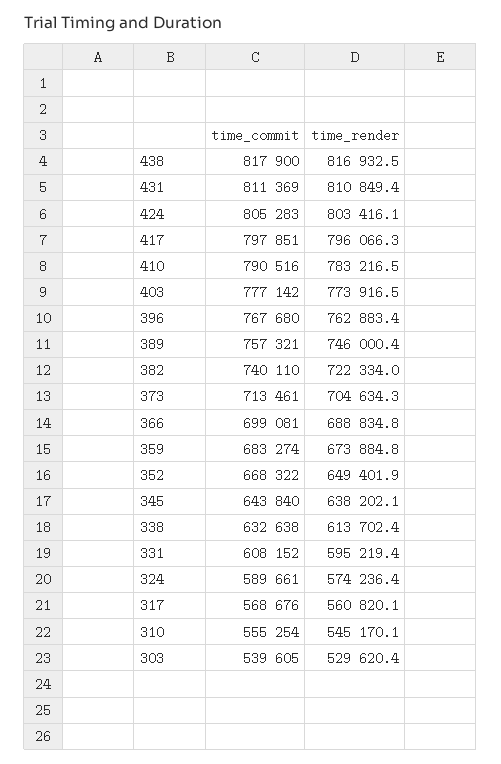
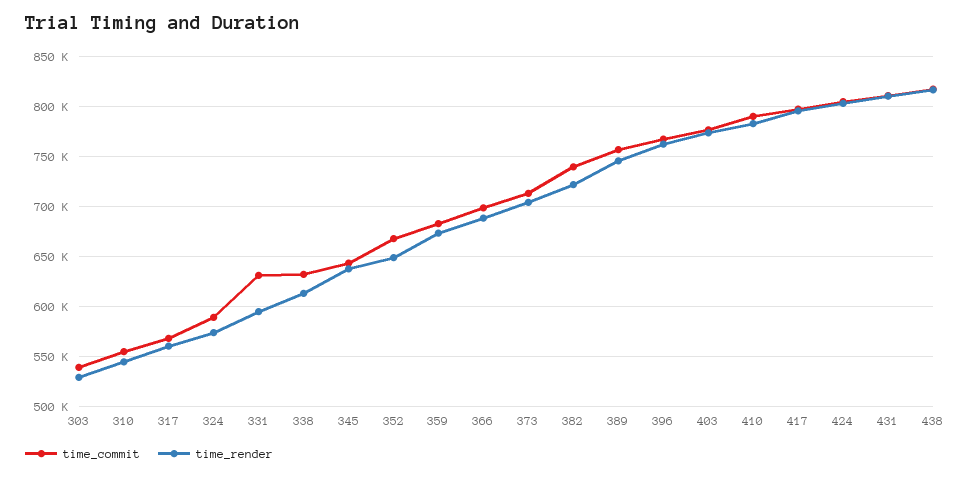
time_commit, 331: 608152 -> 630000

